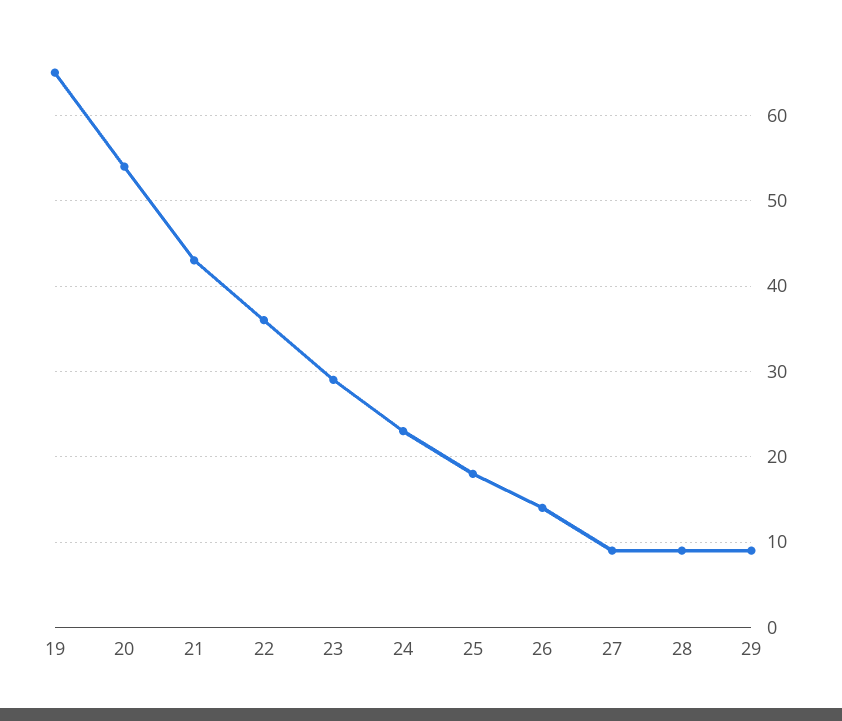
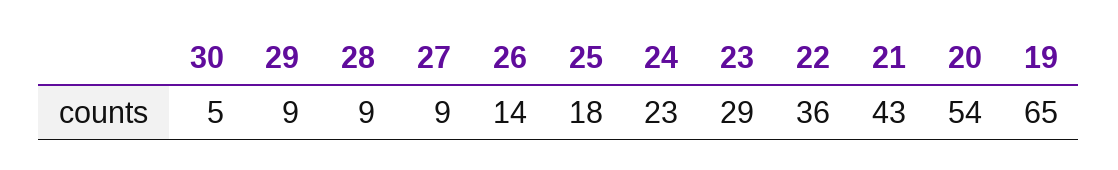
30: none -> 5

